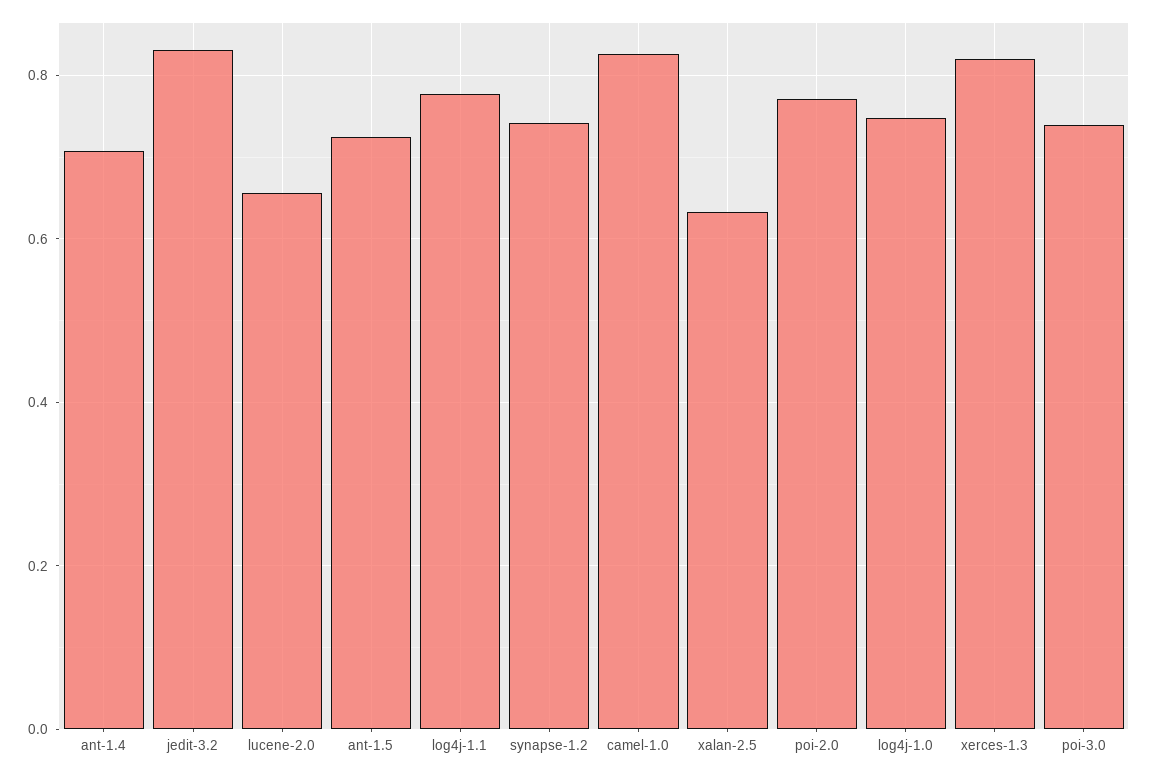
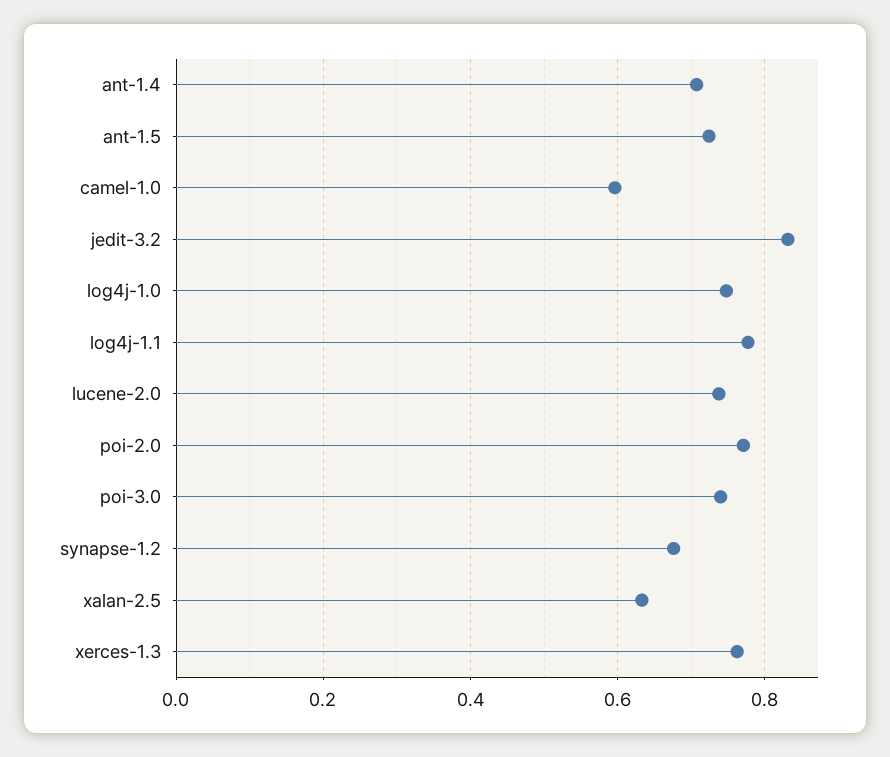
lucene-2.0: 0.66 -> 0.74
synapse-1.2: 0.74 -> 0.68
camel-1.0: 0.82 -> 0.6
xerces-1.3: 0.82 -> 0.76

